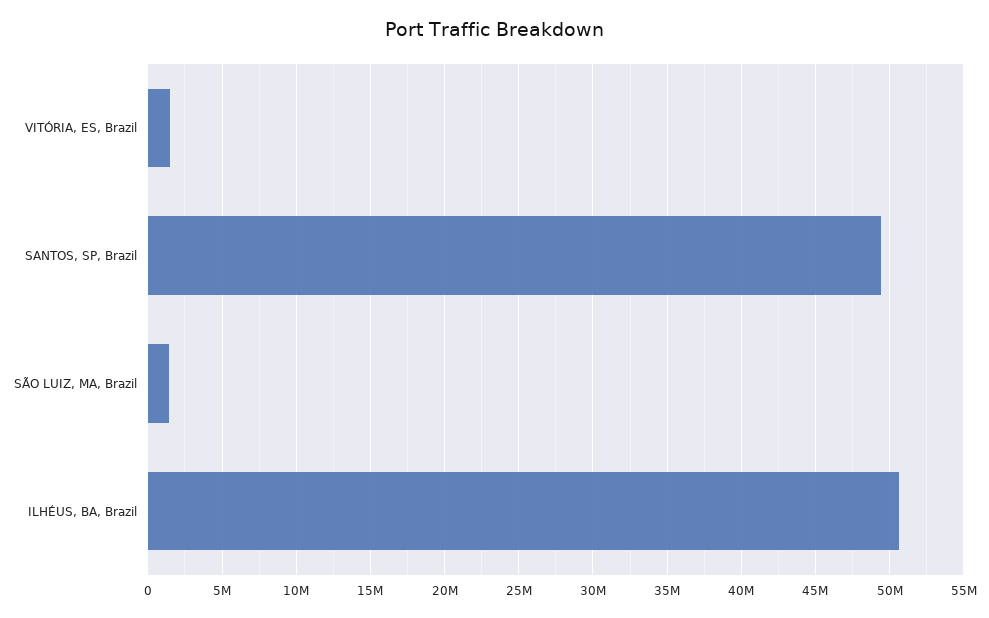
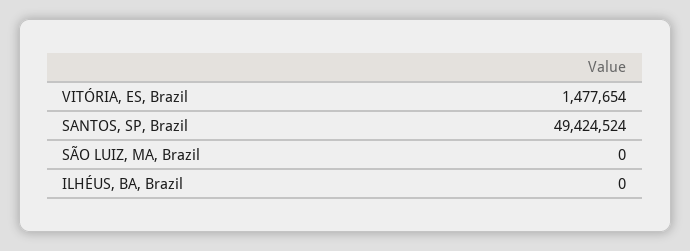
SÃO LUIZ, MA, Brazil: 1500000 -> 0
ILHÉUS, BA, Brazil: 50500000 -> 0

